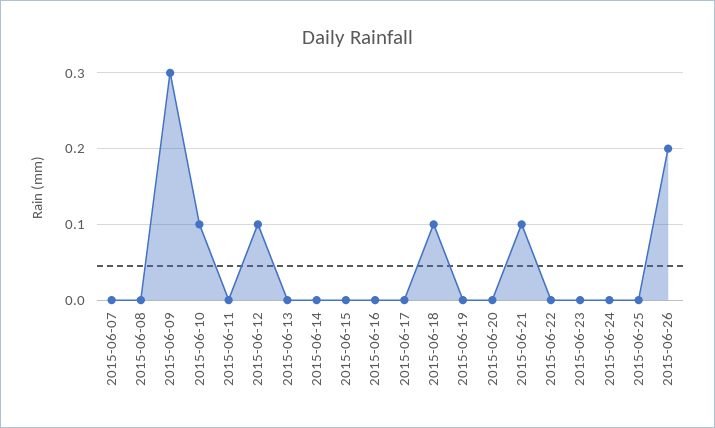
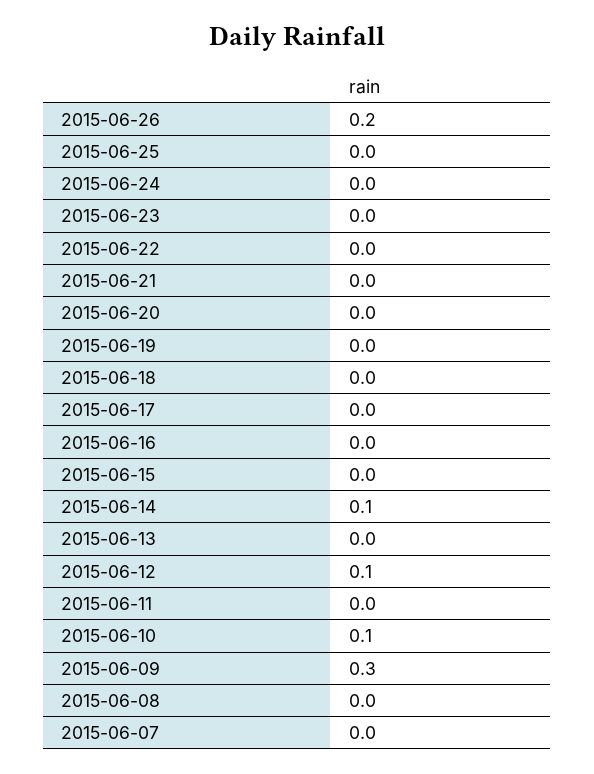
2015-06-14: 0 -> 0.1
2015-06-18: 0.1 -> 0
2015-06-21: 0.1 -> 0

